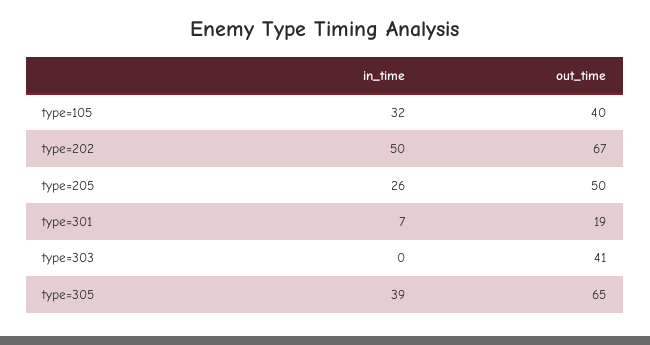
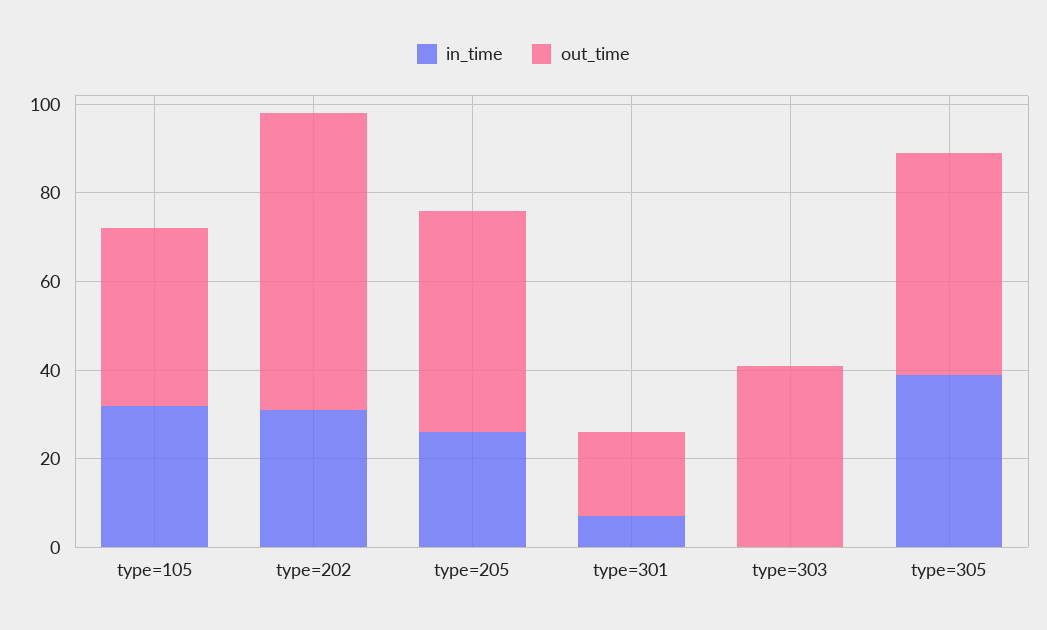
in_time, type=202: 50 -> 30
out_time, type=305: 65 -> 50

